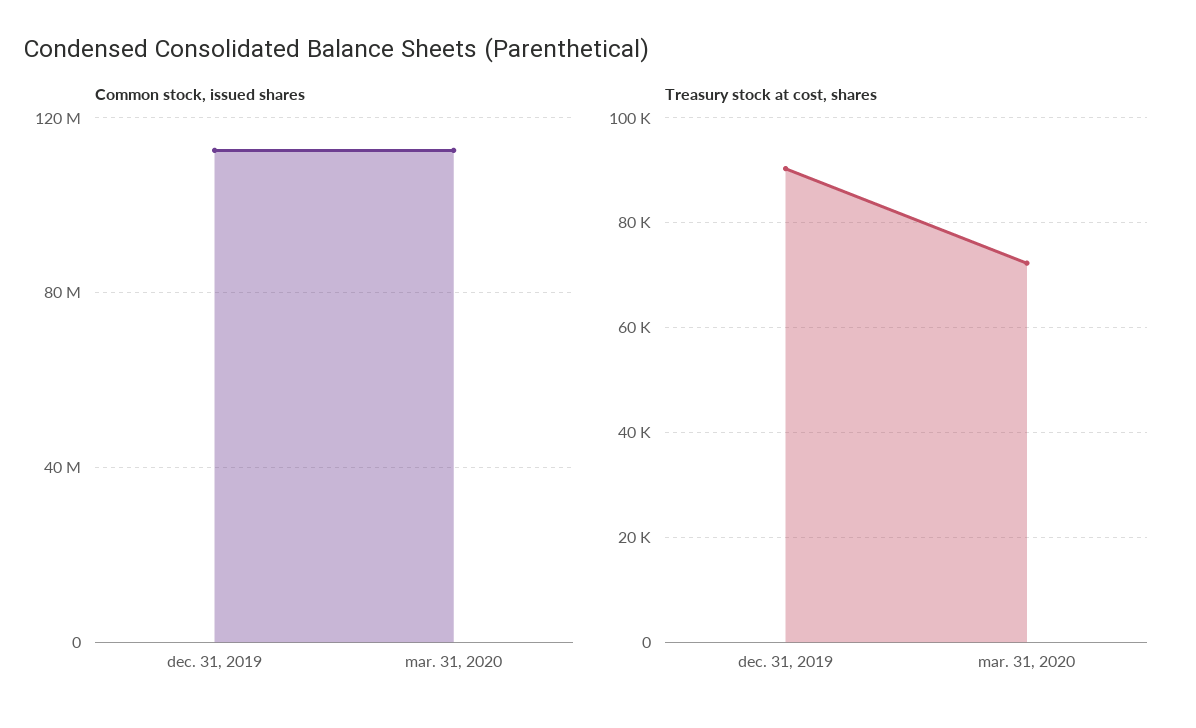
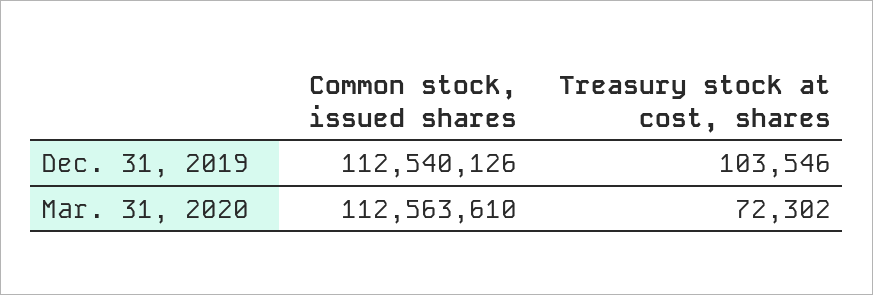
Treasury stock at cost, shares, dec. 31, 2019: 90000 -> 103546

